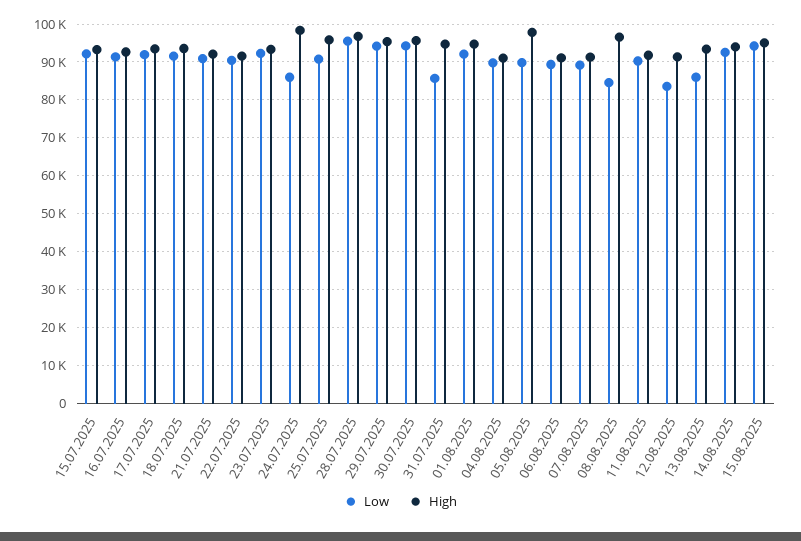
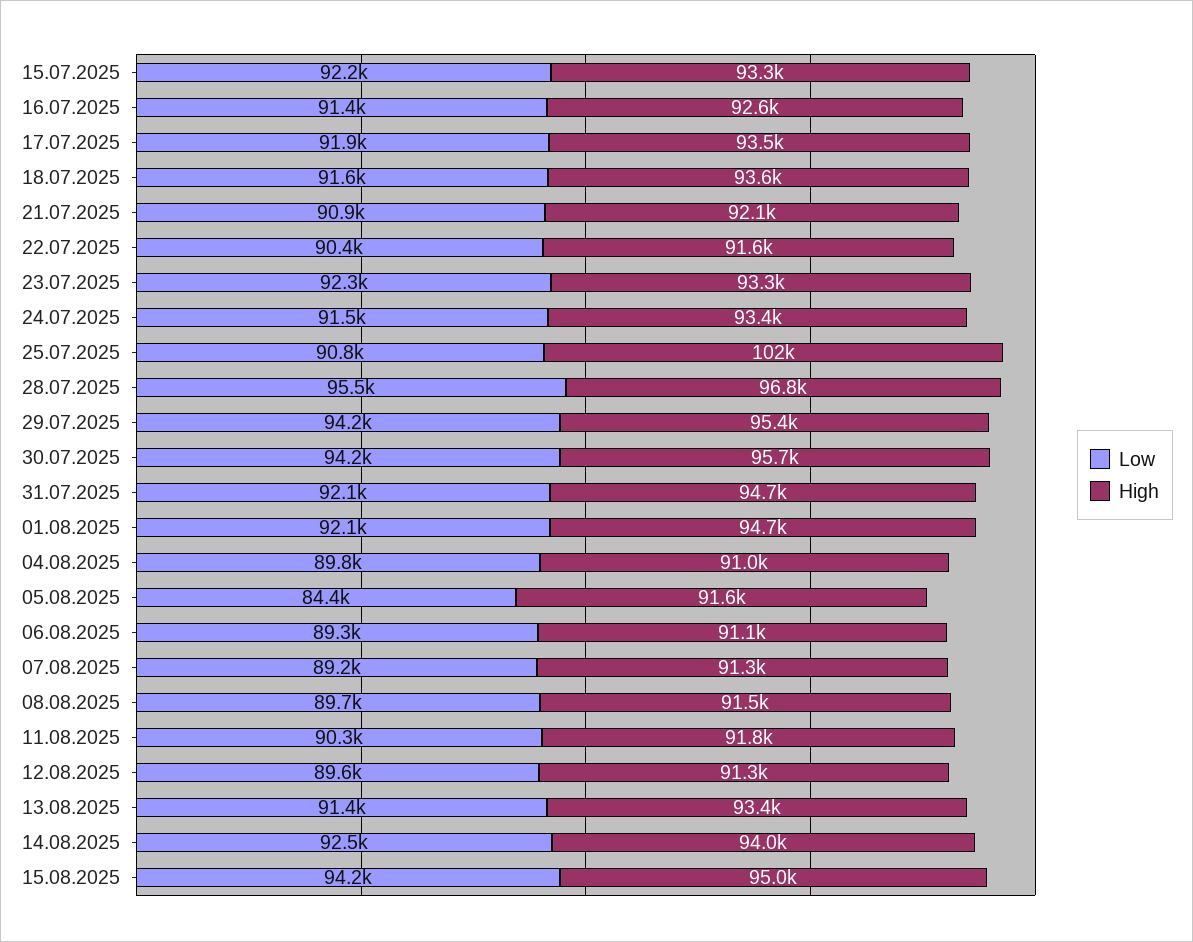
Low, 24.07.2025: 86000 -> 91500
High, 24.07.2025: 98000 -> 93400
High, 25.07.2025: 96000 -> 102000
Low, 31.07.2025: 86000 -> 92100
Low, 05.08.2025: 90000 -> 84400
High, 05.08.2025: 98000 -> 91600
Low, 08.08.2025: 84000 -> 89700
High, 08.08.2025: 96000 -> 91500
Low, 12.08.2025: 84000 -> 89600
Low, 13.08.2025: 86000 -> 91400

